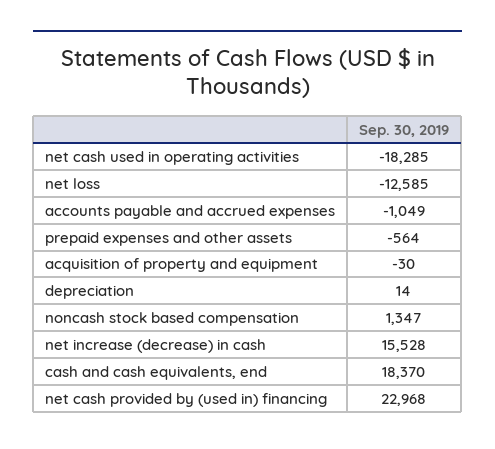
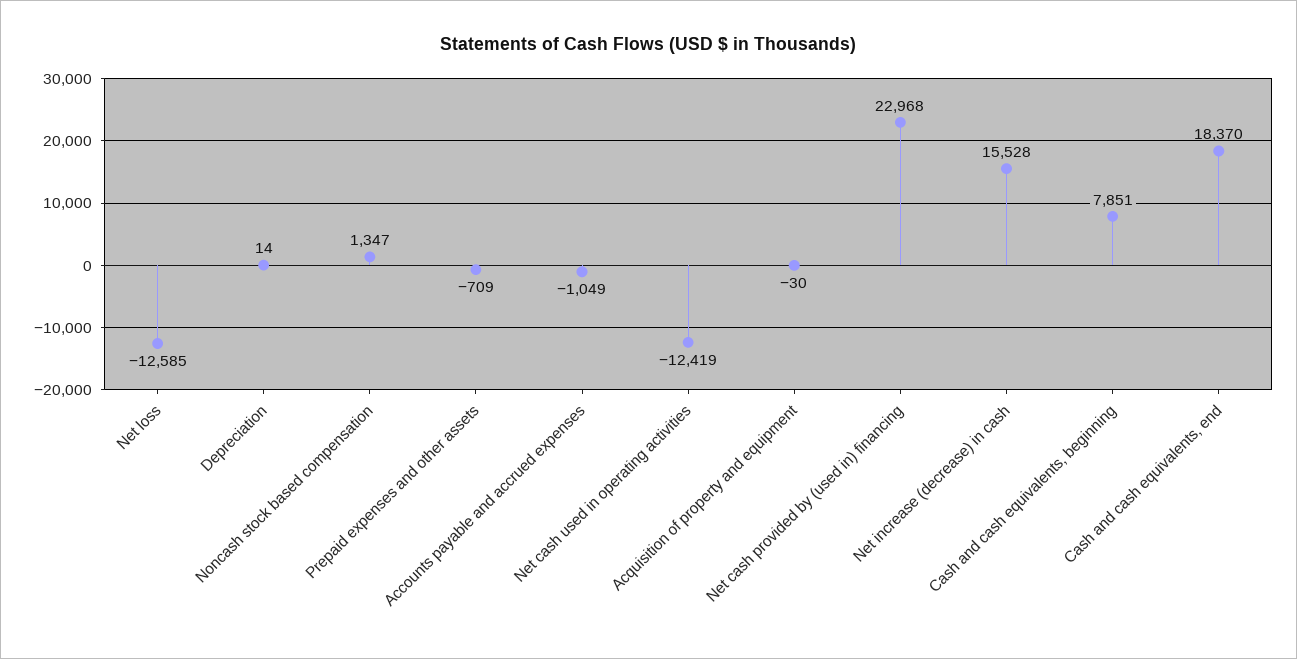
net cash used in operating activities: -18285 -> -12419
prepaid expenses and other assets: -564 -> -709
Cash and cash equivalents, beginning: none -> 7851

